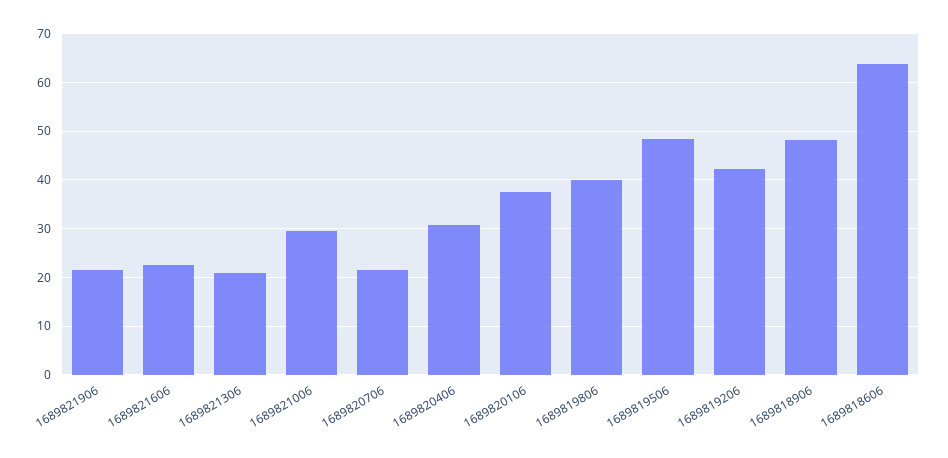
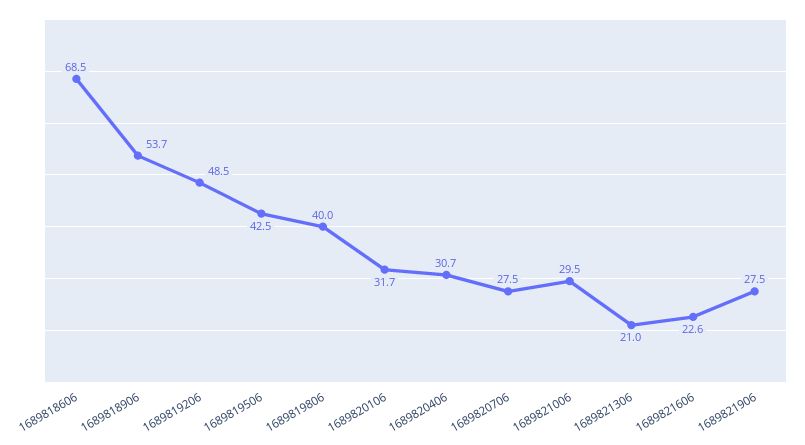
1689821906: 22 -> 27.5
1689820706: 22 -> 27.5
1689820106: 38 -> 31.7
1689819506: 48 -> 42.5
1689819206: 42 -> 48.5
1689818906: 48 -> 53.7
1689818606: 64 -> 68.5

